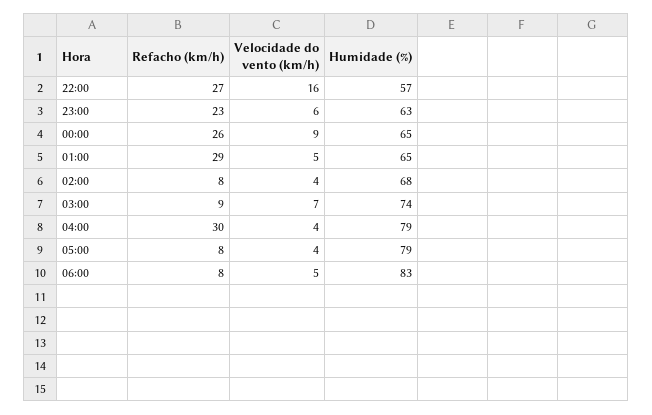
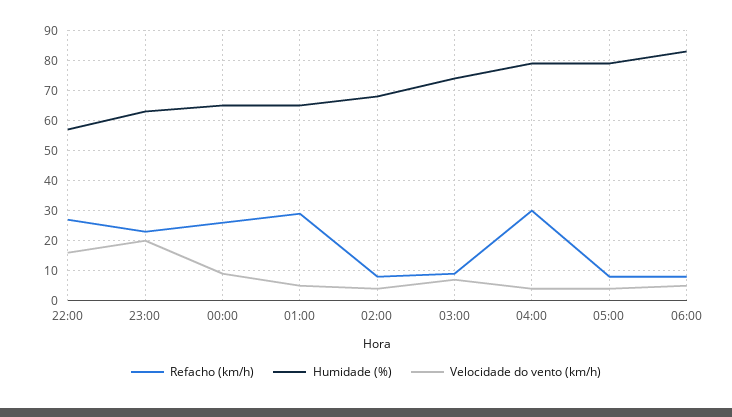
Velocidade do vento (km/h), 23:00: 6 -> 20

